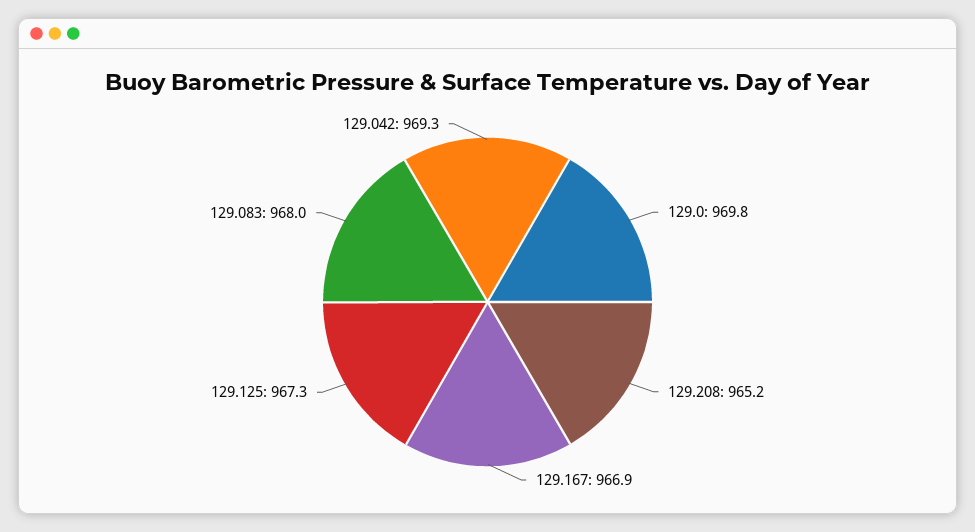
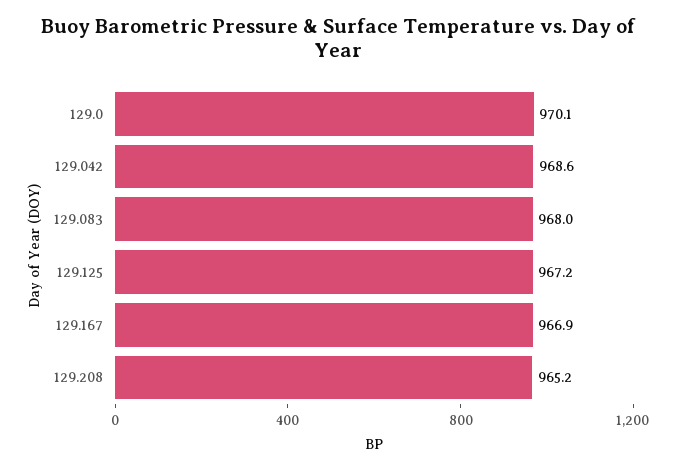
129.0: 969.8 -> 970.1
129.125: 967.3 -> 967.2
129.042: 969.3 -> 968.6

